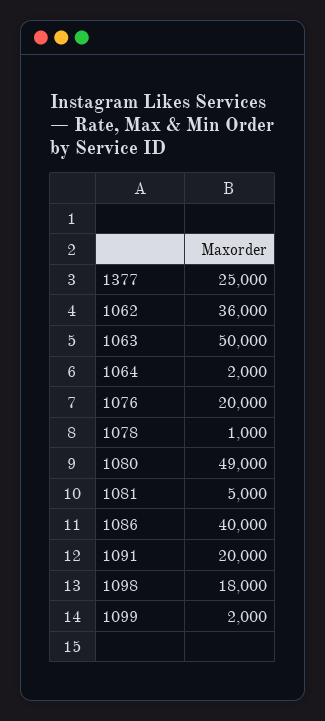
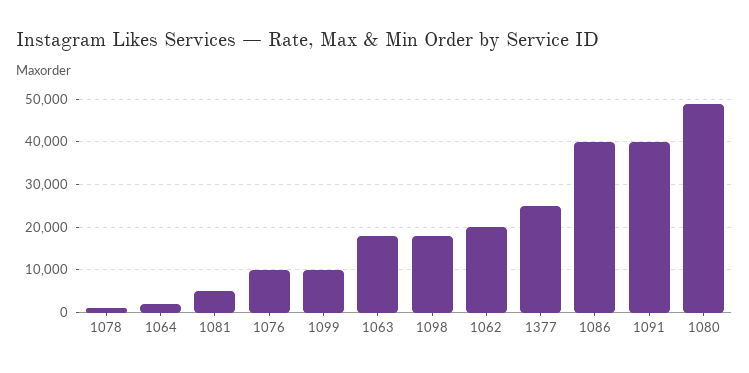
1062: 36000 -> 20000
1063: 50000 -> 18000
1076: 20000 -> 10000
1091: 20000 -> 40000
1099: 2000 -> 10000

